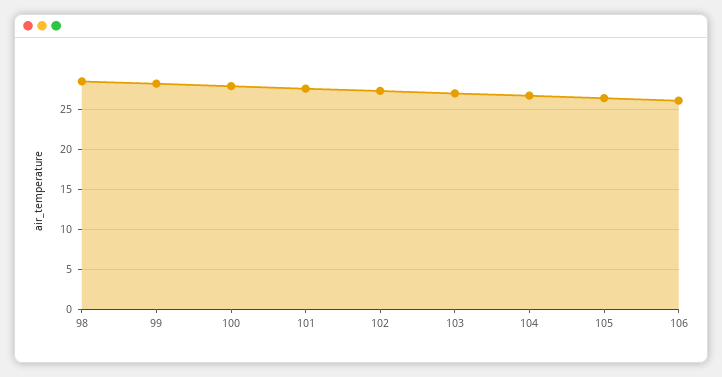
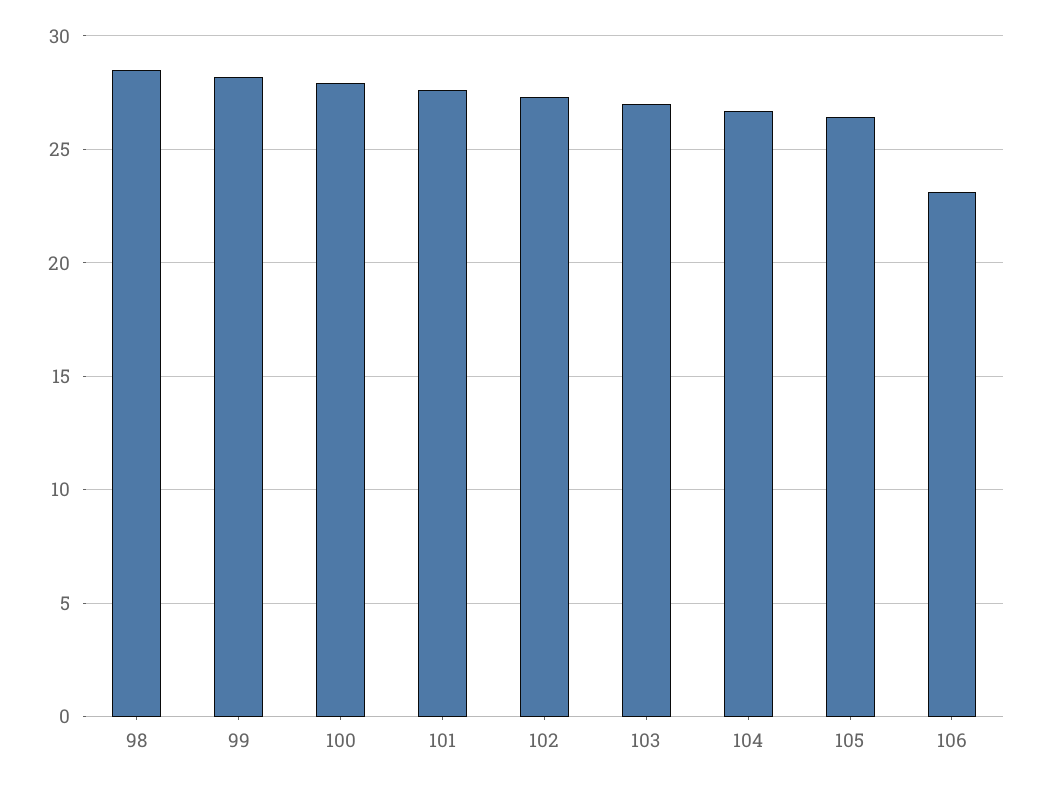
106: 26 -> 23

